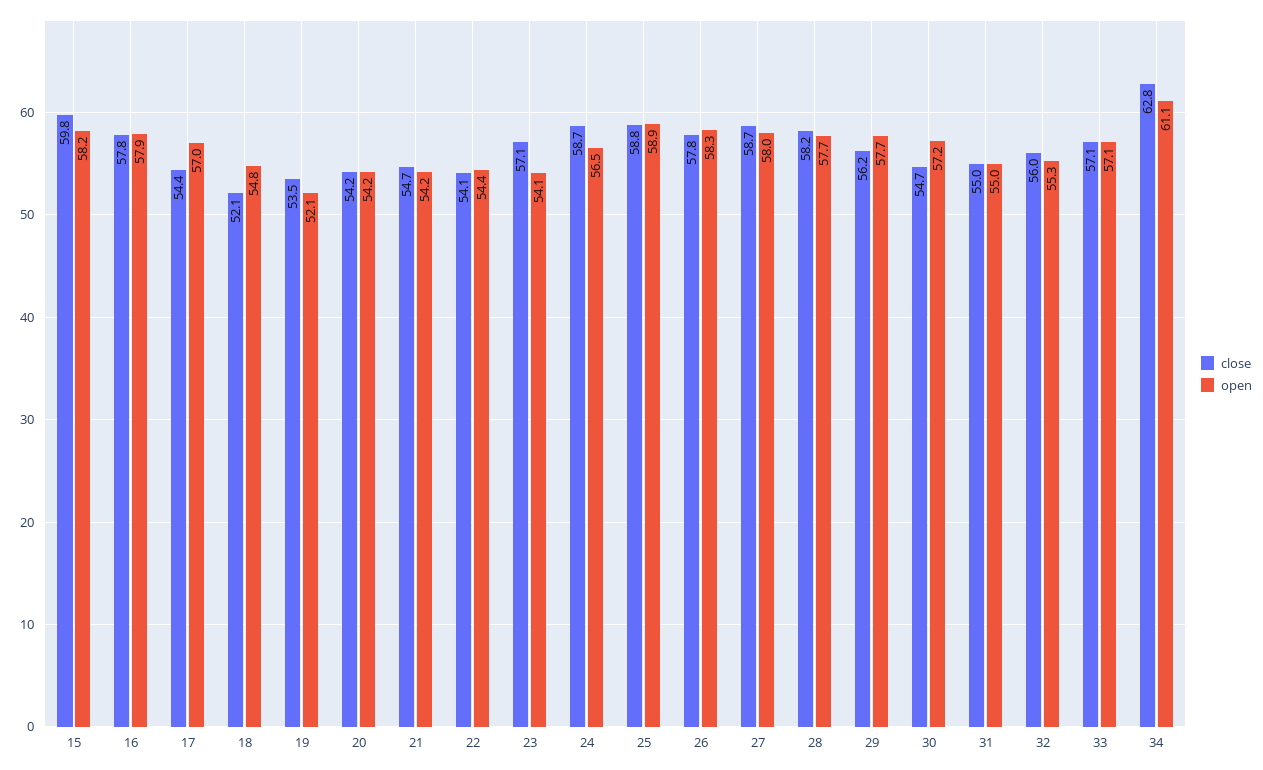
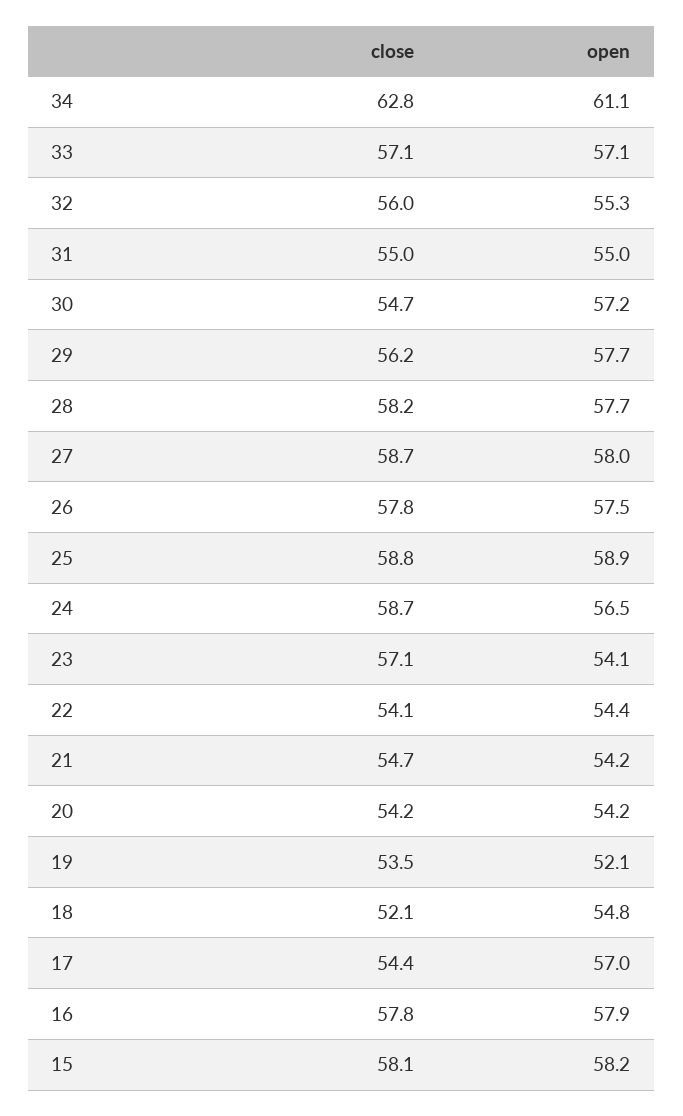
close, 15: 59.8 -> 58.1
open, 26: 58.3 -> 57.5

